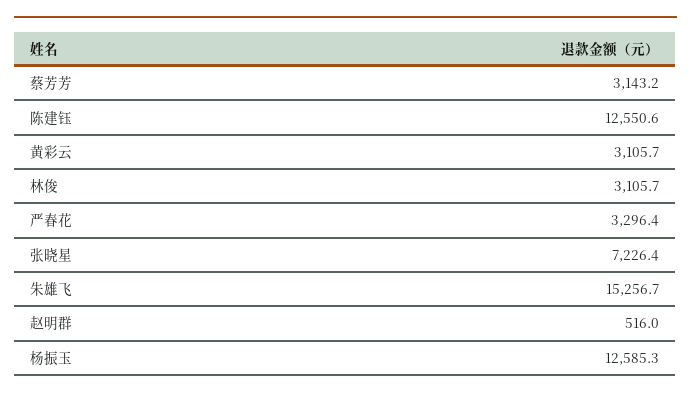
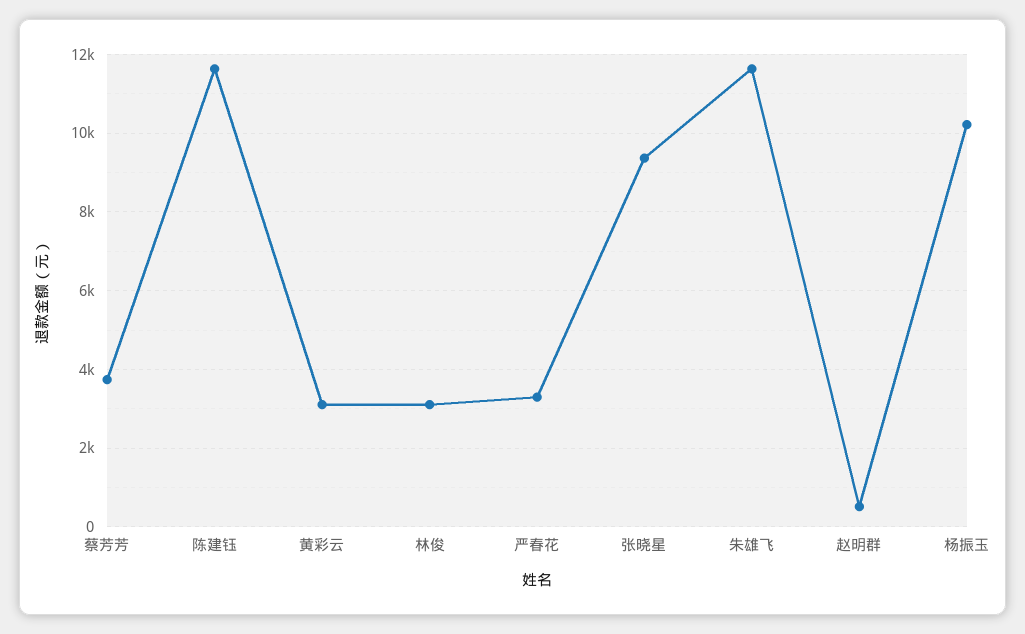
蔡芳芳: 3143.2 -> 3800
陈建钰: 12550.6 -> 11600
张晓星: 7226.4 -> 9400
朱雄飞: 15256.7 -> 11600
杨振玉: 12585.3 -> 10200

